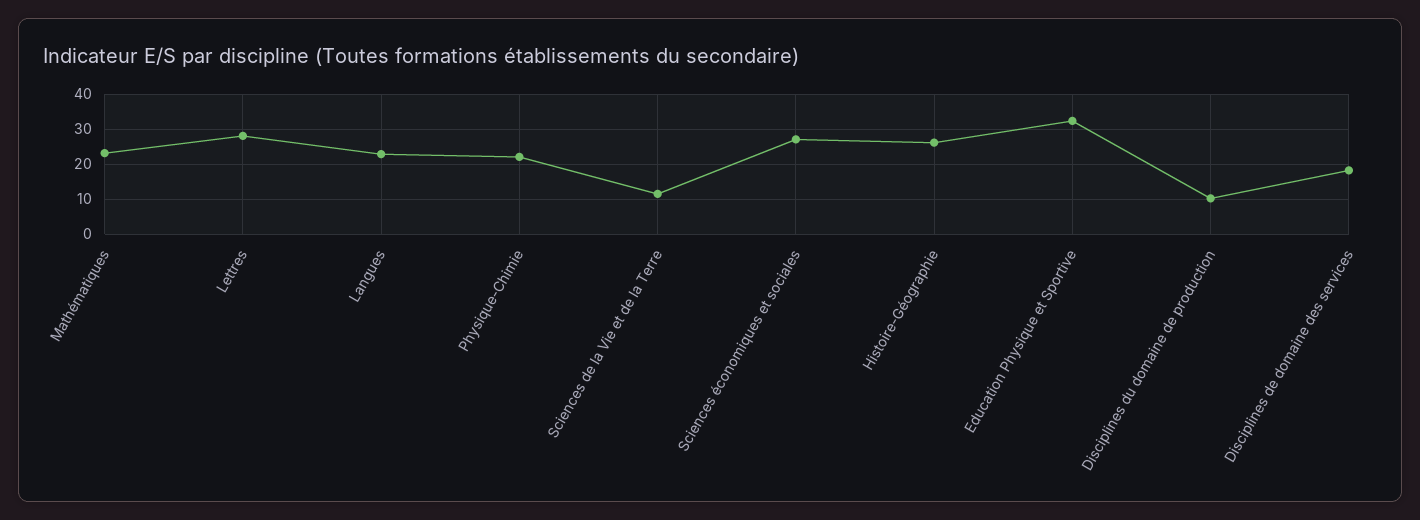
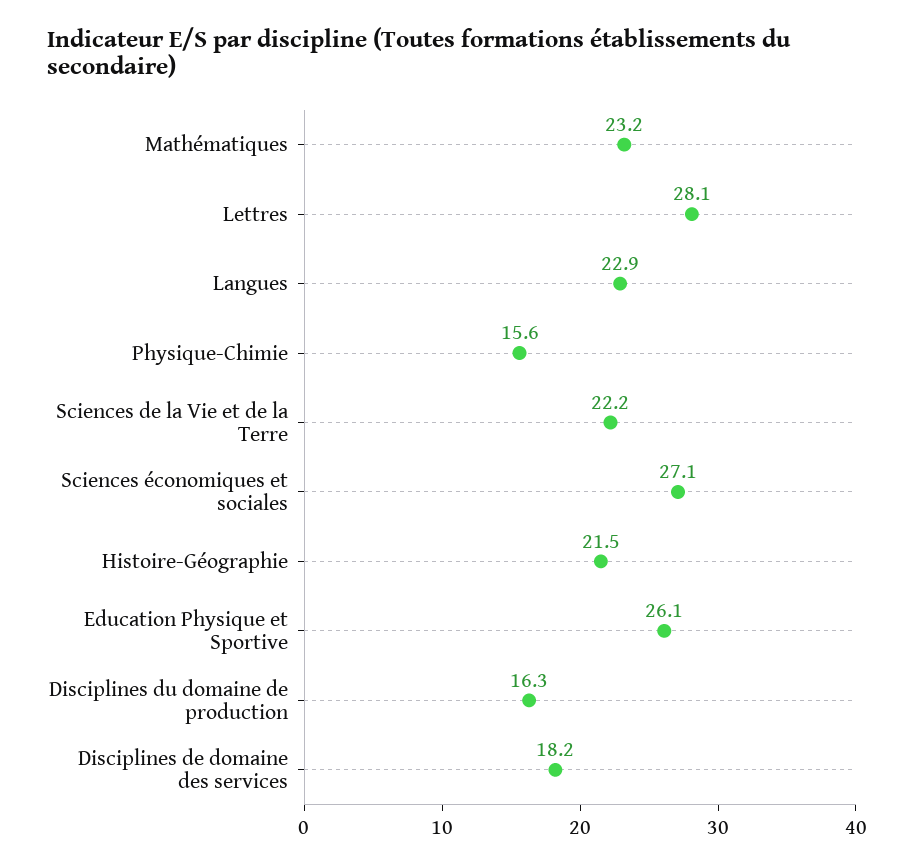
Physique-Chimie: 22 -> 15.6
Sciences de la Vie et de la Terre: 12 -> 22.2
Histoire-Géographie: 26 -> 21.5
Education Physique et Sportive: 32 -> 26.1
Disciplines du domaine de production: 10 -> 16.3

